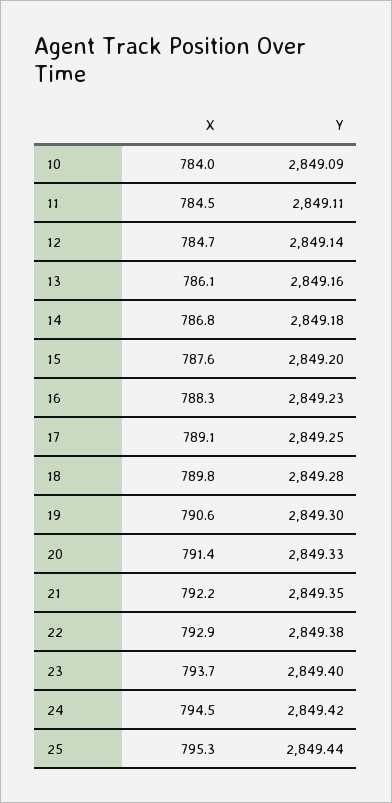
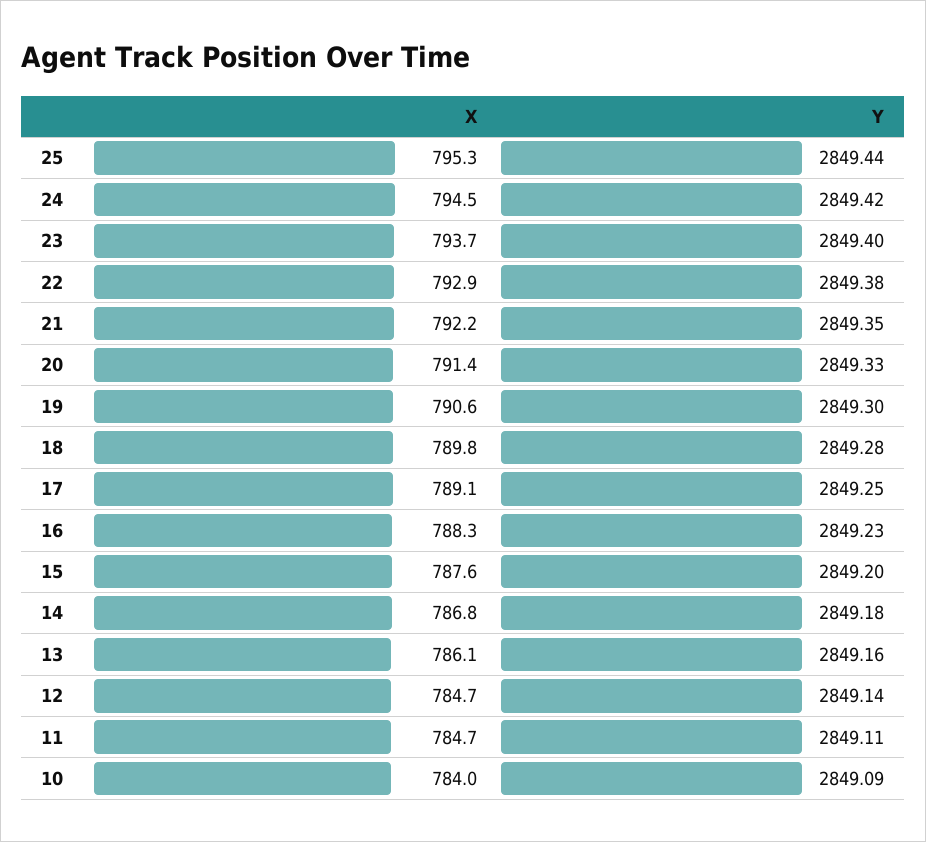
X, 11: 784.5 -> 784.7

